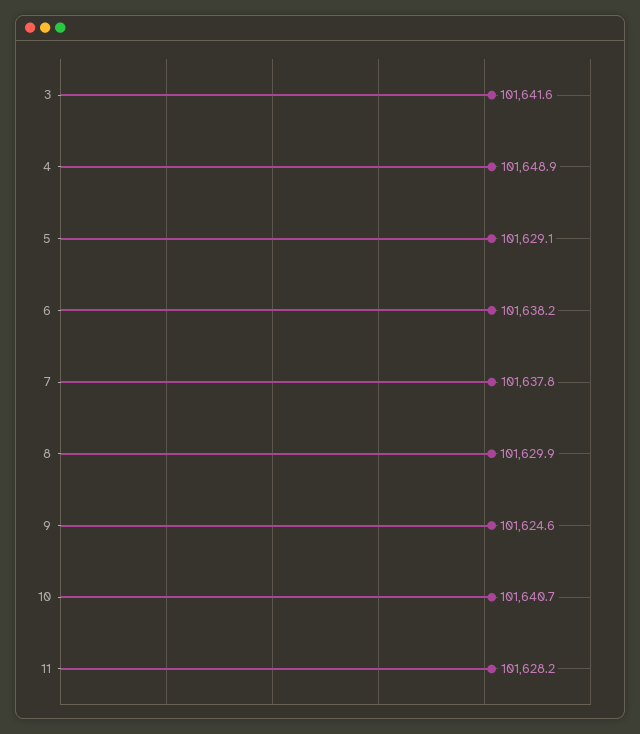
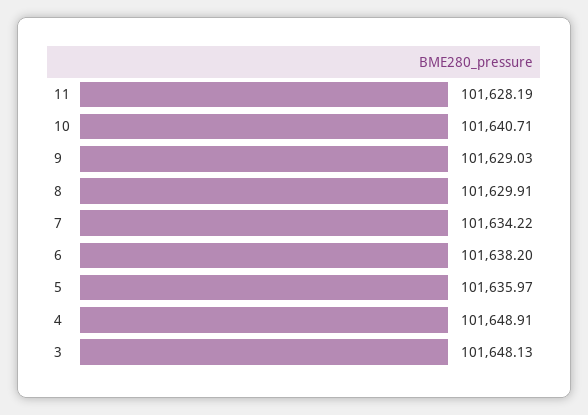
3: 101641.6 -> 101648.13
5: 101629.1 -> 101635.97
7: 101637.8 -> 101634.22
9: 101624.6 -> 101629.03

